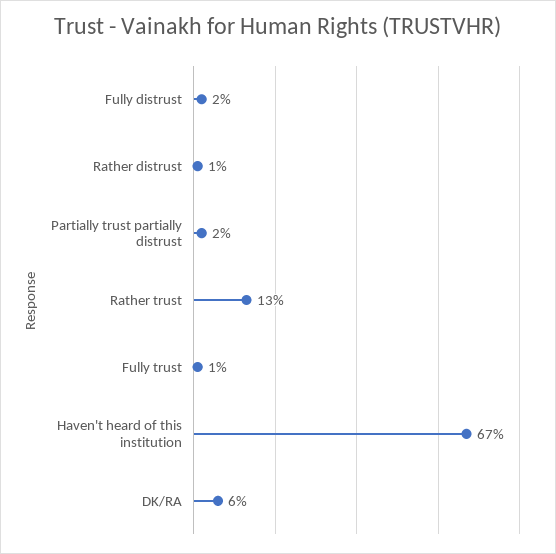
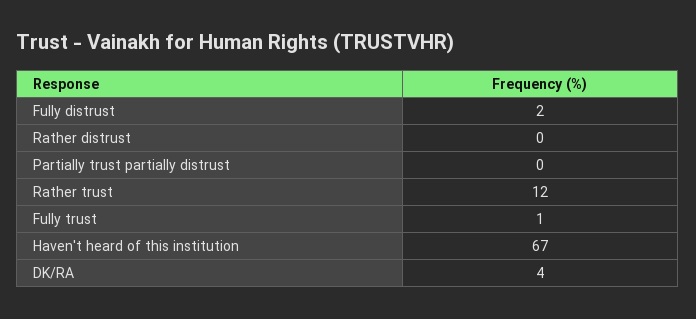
Rather distrust: 1 -> 0
Partially trust partially distrust: 2 -> 0
Rather trust: 13 -> 12
DK/RA: 6 -> 4

